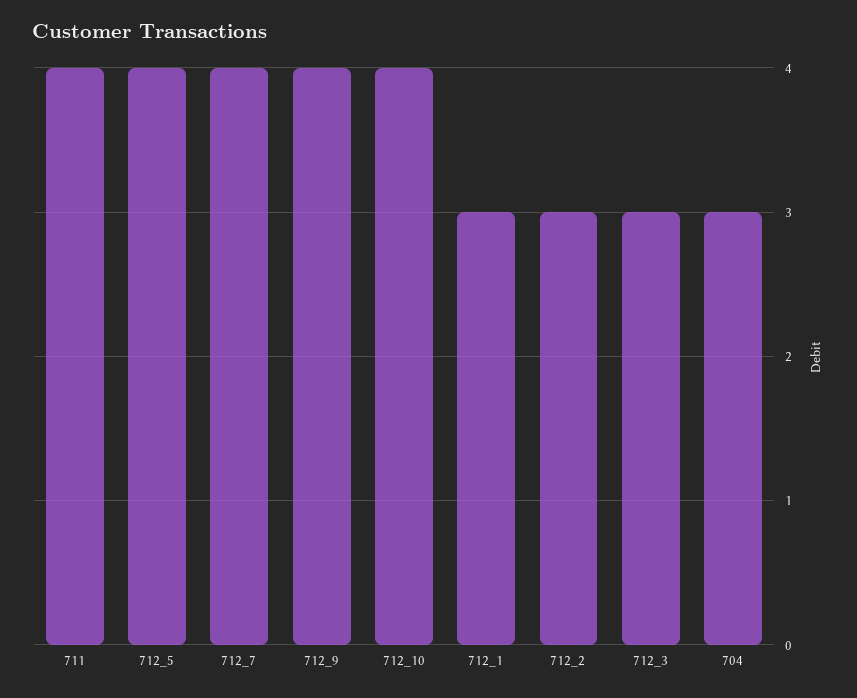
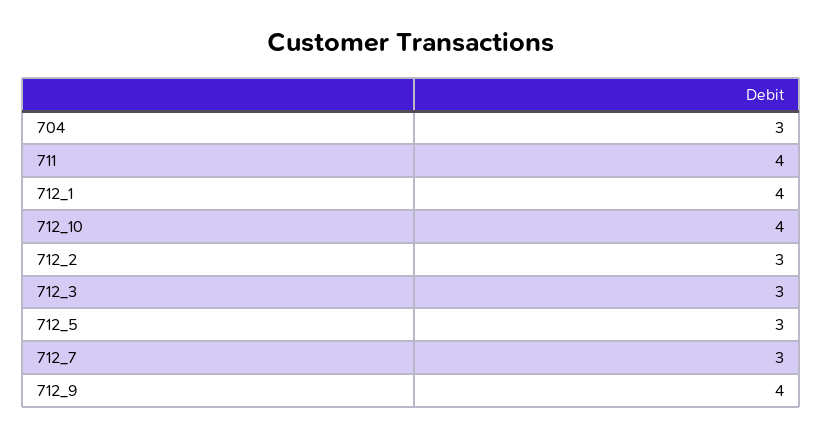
712_5: 4 -> 3
712_7: 4 -> 3
712_1: 3 -> 4

